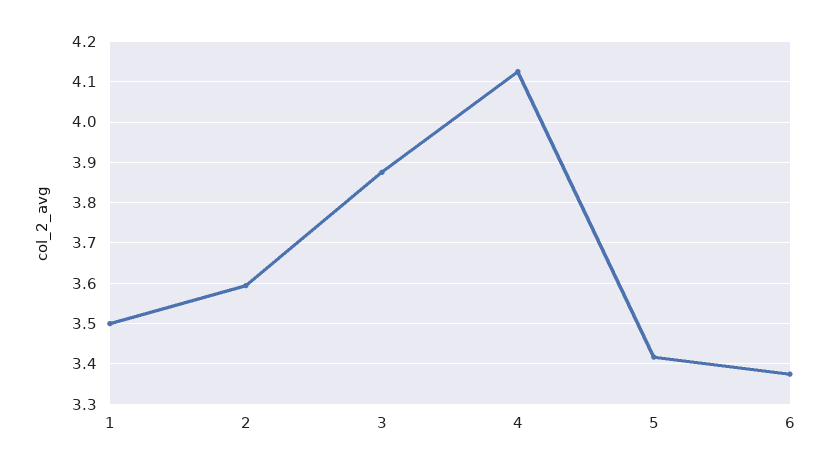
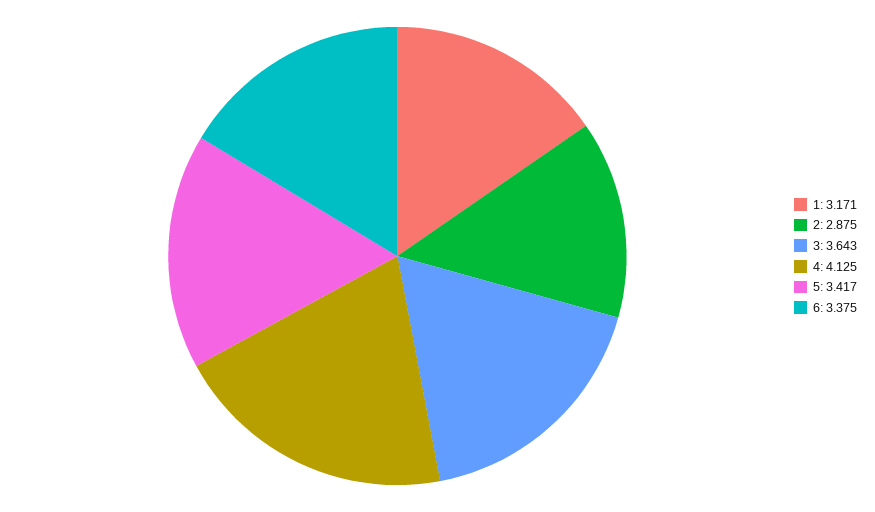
1: 3.5 -> 3.171
2: 3.6 -> 2.875
3: 3.88 -> 3.643

